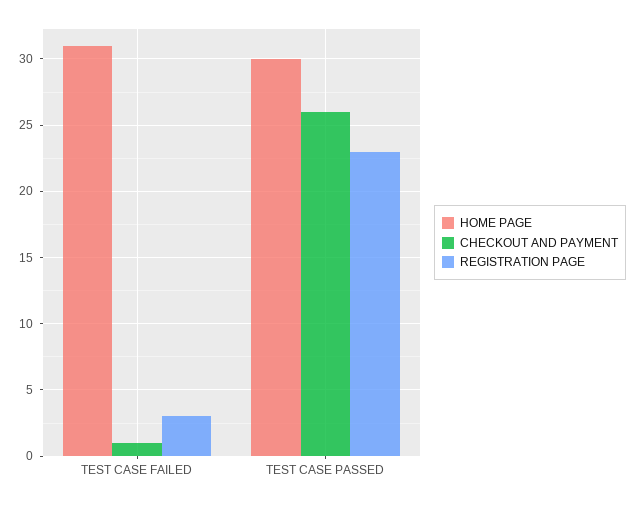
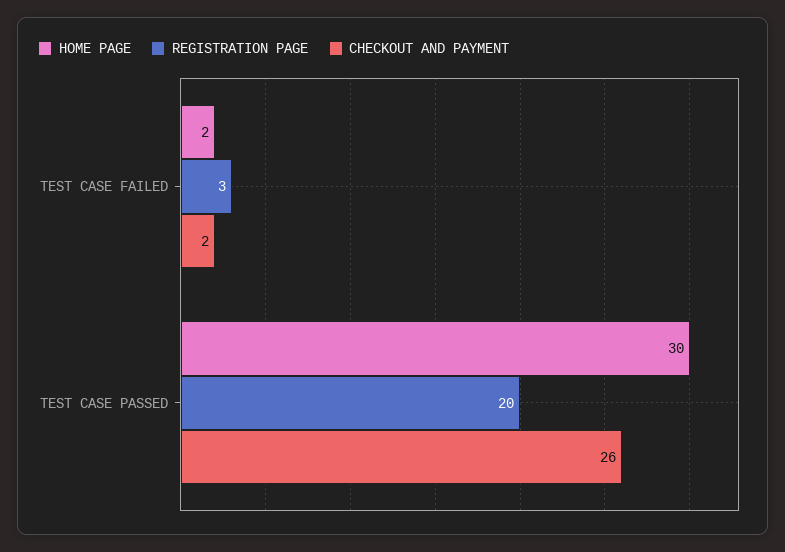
HOME PAGE, TEST CASE FAILED: 31 -> 2
CHECKOUT AND PAYMENT, TEST CASE FAILED: 1 -> 2
REGISTRATION PAGE, TEST CASE PASSED: 23 -> 20

